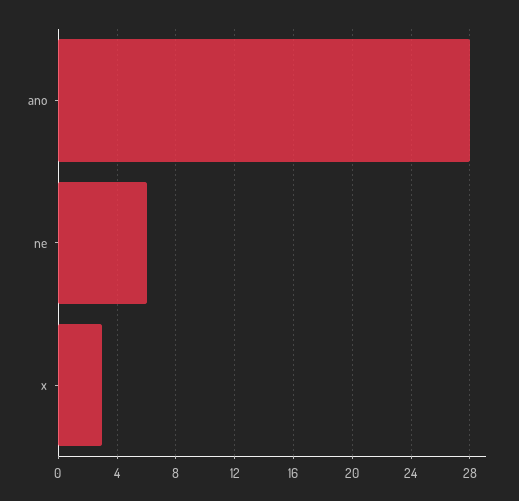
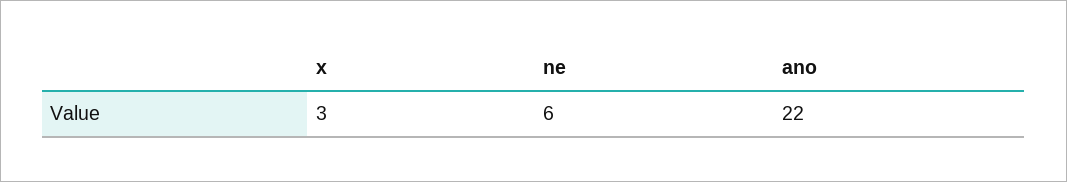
ano: 28 -> 22

